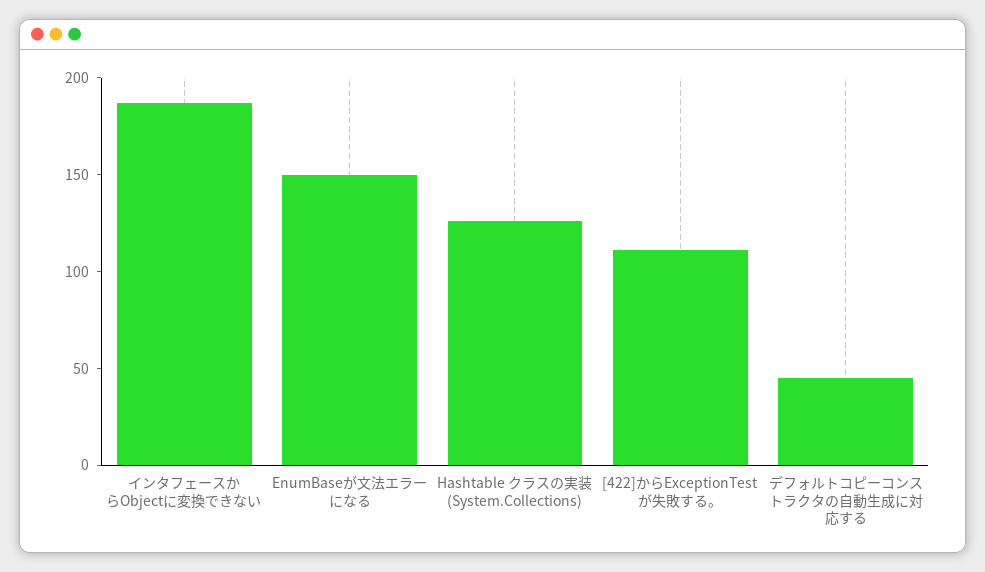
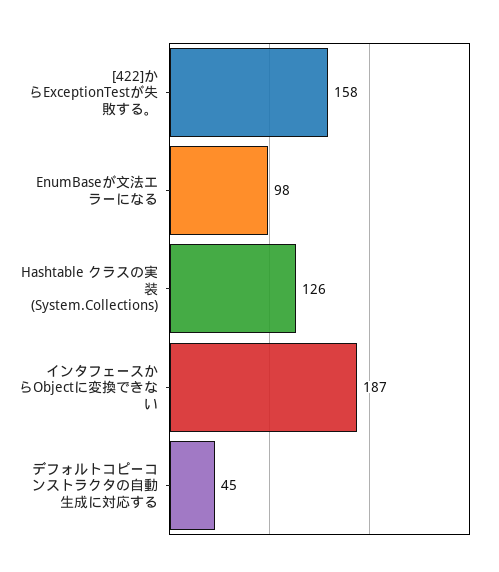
EnumBaseが文法エラーになる: 150 -> 98
[422]からExceptionTestが失敗する。: 110 -> 158

